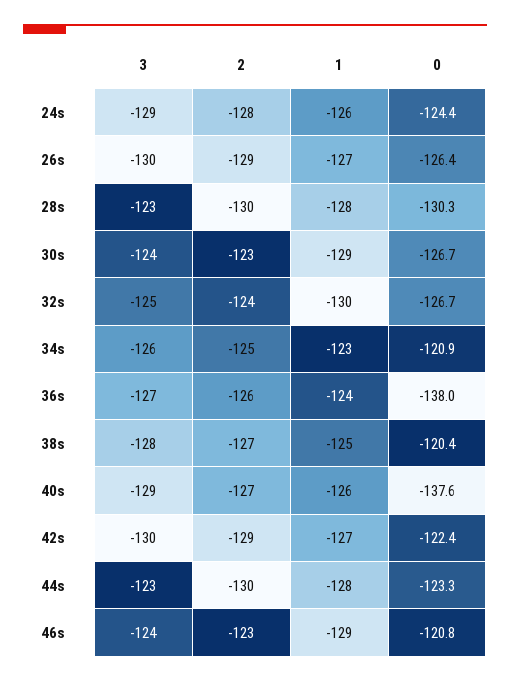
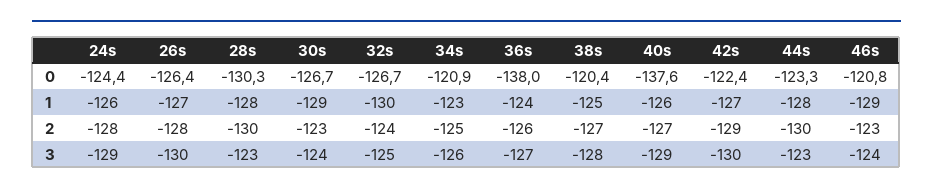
2, 26s: -129 -> -128

